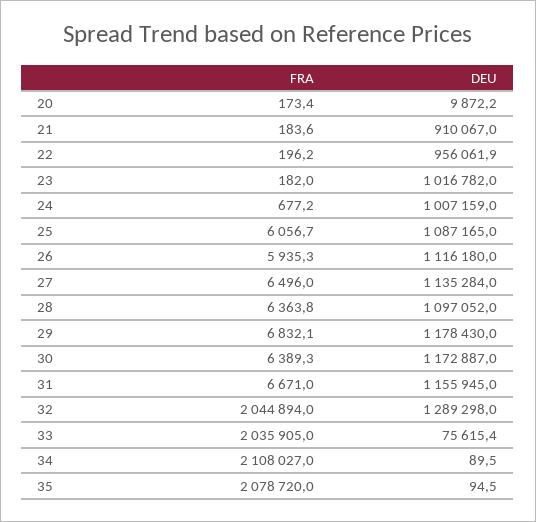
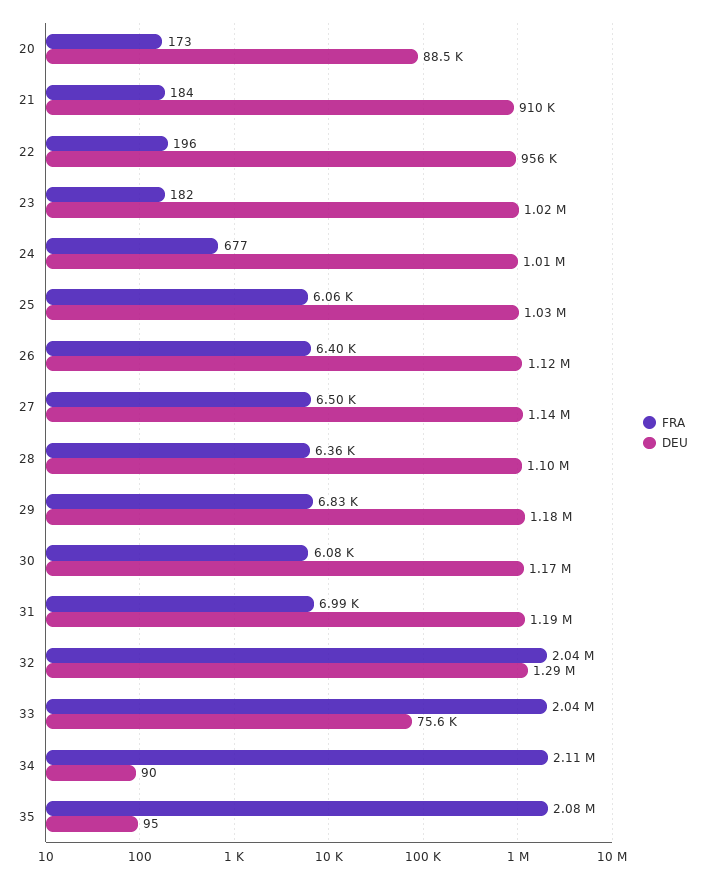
DEU, 20: 9872.2 -> 88500
DEU, 25: 1087165 -> 1030000
FRA, 26: 5935.3 -> 6400
FRA, 30: 6389.3 -> 6080
FRA, 31: 6671 -> 6990
DEU, 31: 1155945 -> 1190000

